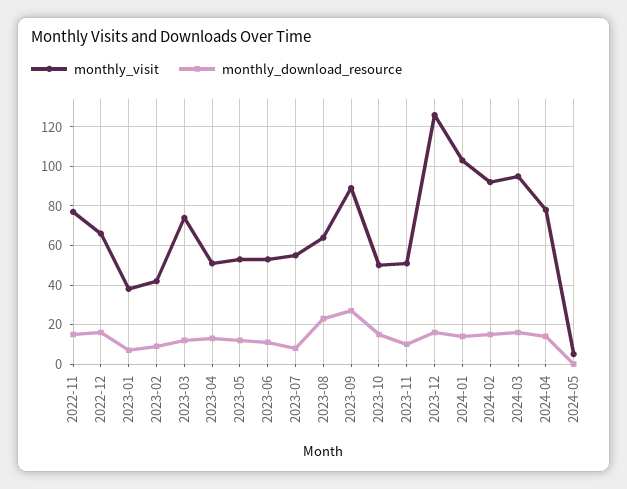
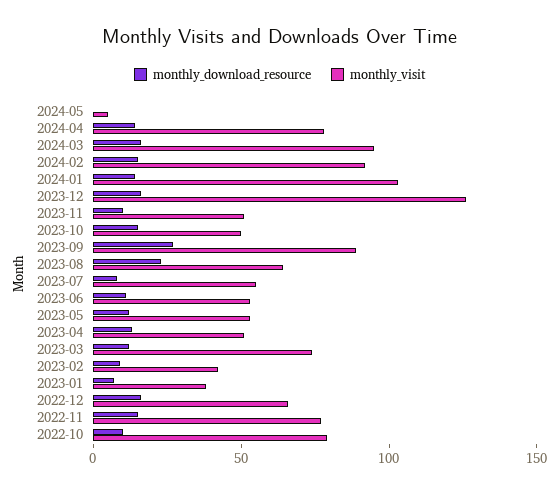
monthly_download_resource, 2022-10: none -> 10
monthly_visit, 2022-10: none -> 80

